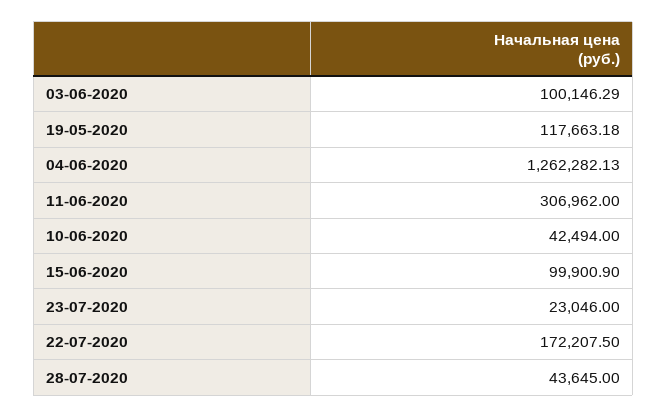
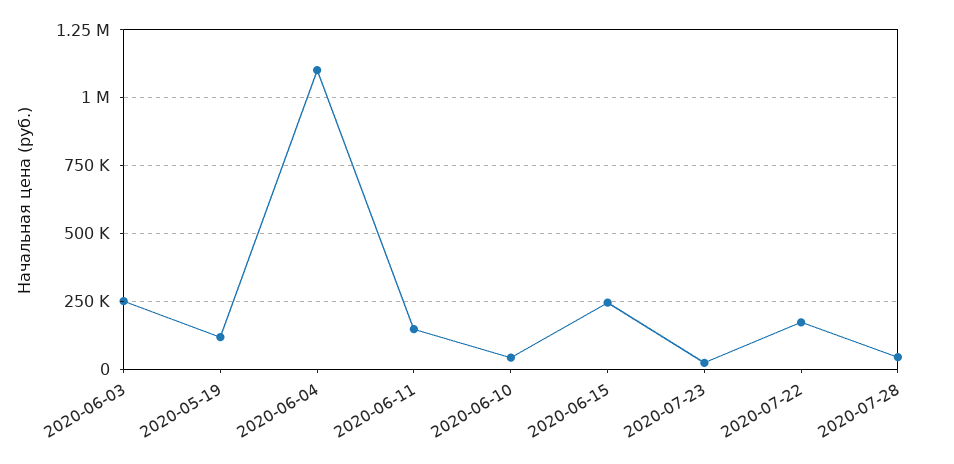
03-06-2020: 100146.29 -> 250000
04-06-2020: 1262282.13 -> 1100000
11-06-2020: 306962 -> 150000
15-06-2020: 99900.9 -> 250000

